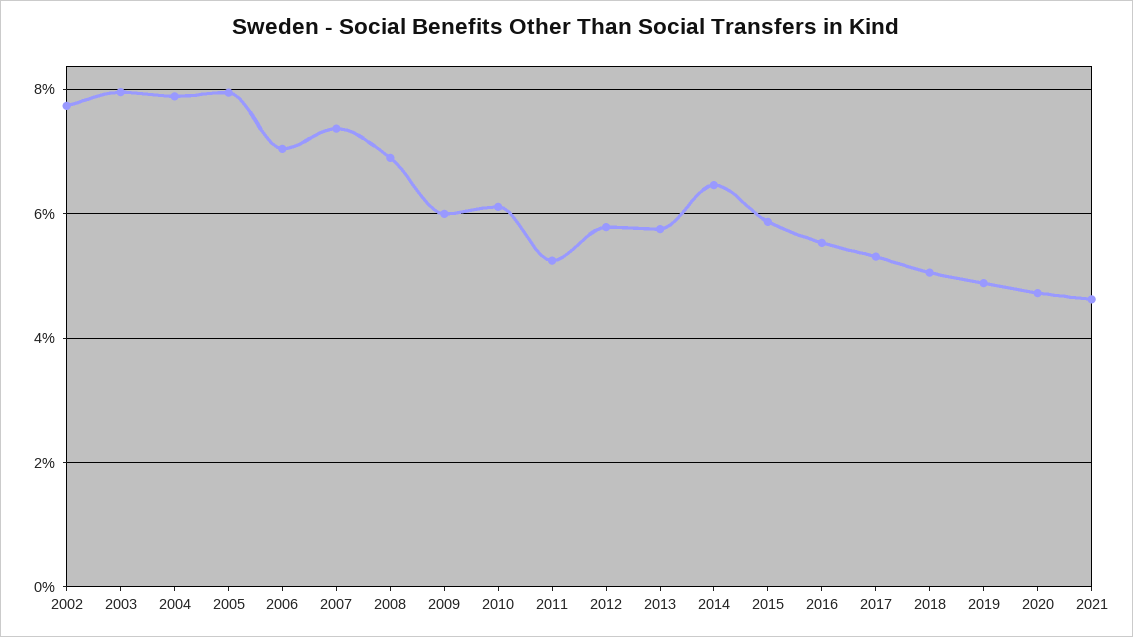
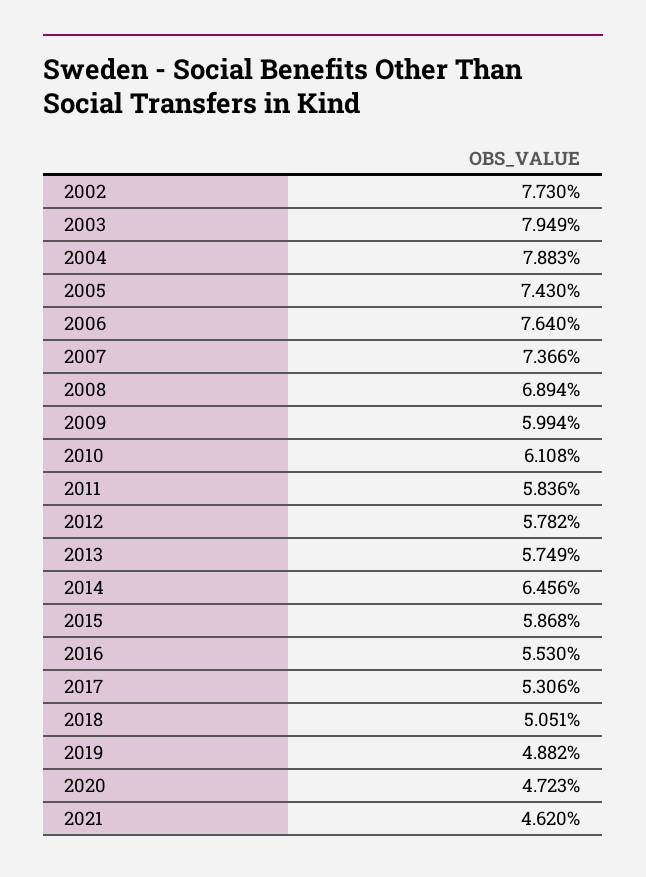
2005: 8 -> 7.43
2006: 7 -> 7.64
2011: 5.2 -> 5.836

